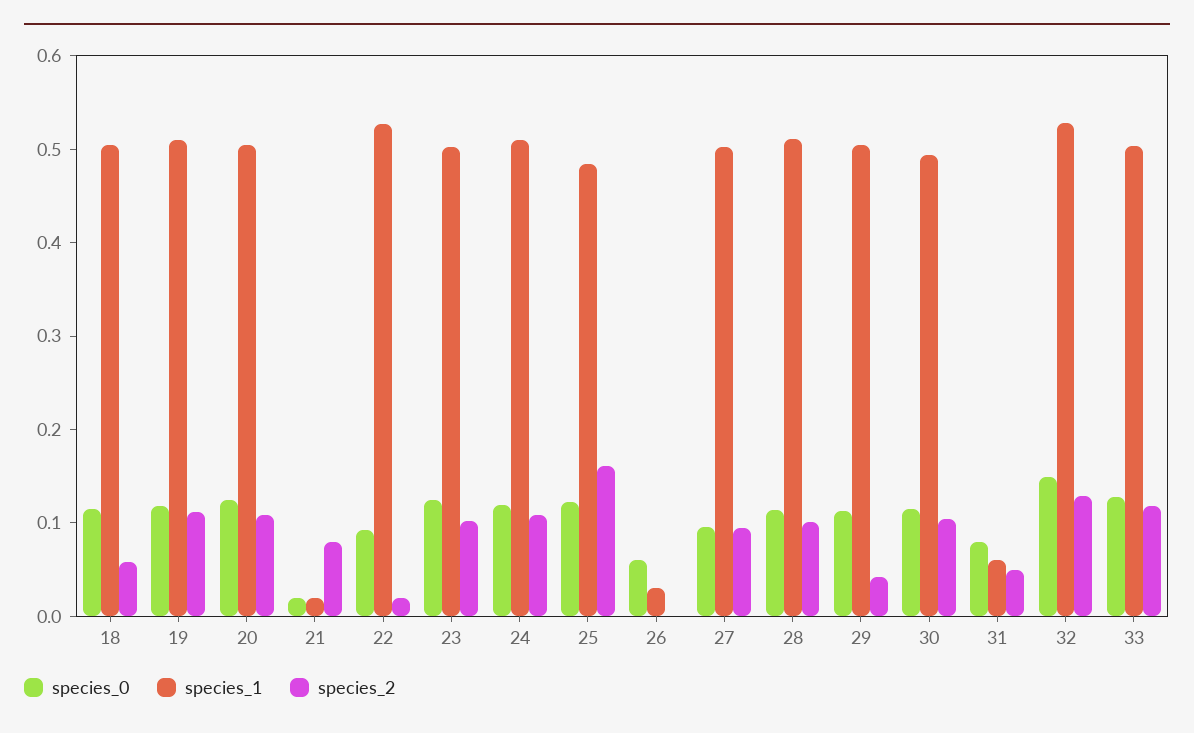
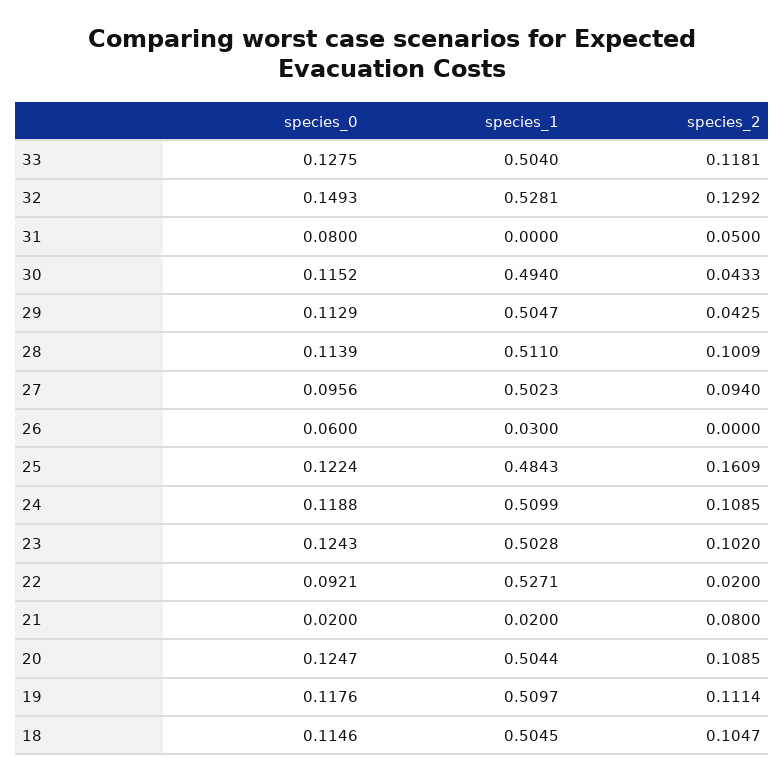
species_2, 18: 0.06 -> 0.1047
species_2, 30: 0.1 -> 0.0433
species_1, 31: 0.06 -> 0

